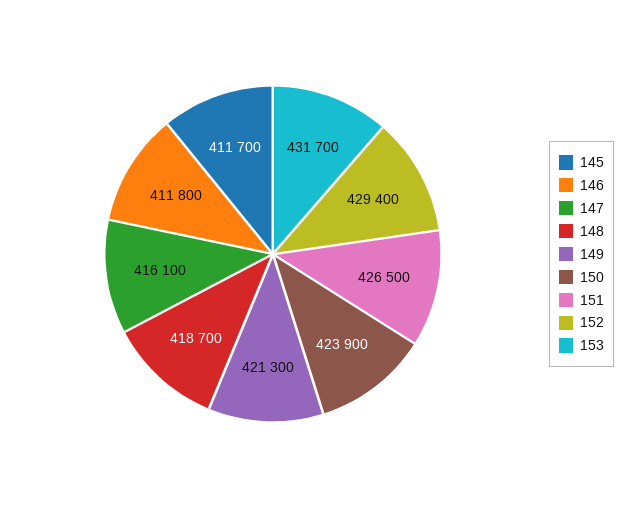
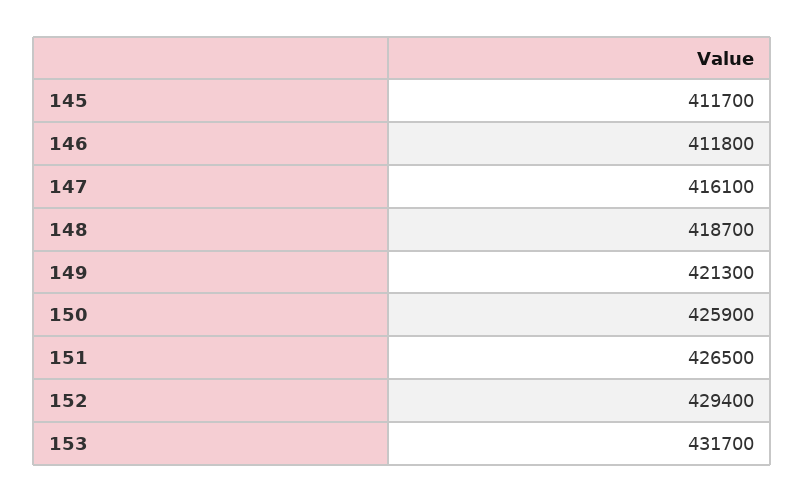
150: 423900 -> 425900

